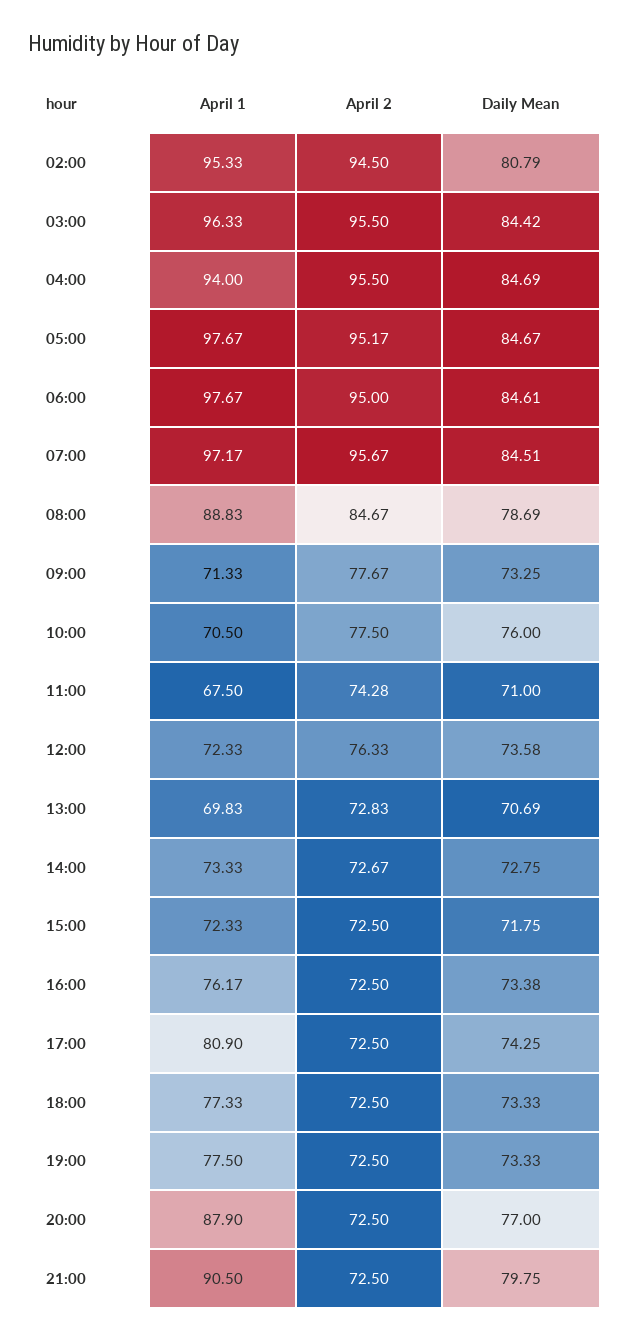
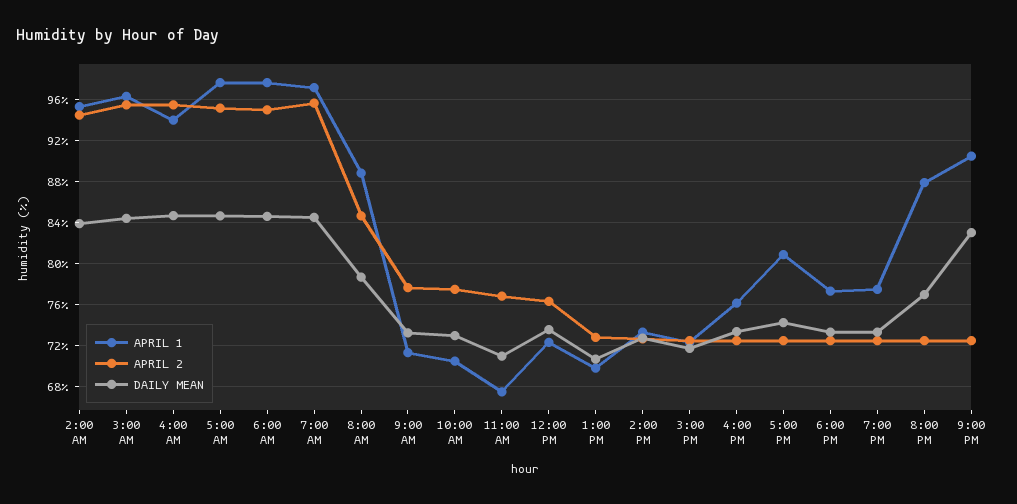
Daily Mean, 02:00: 80.79 -> 84
Daily Mean, 10:00: 76 -> 73
April 2, 11:00: 74.28 -> 77
Daily Mean, 21:00: 79.75 -> 83

